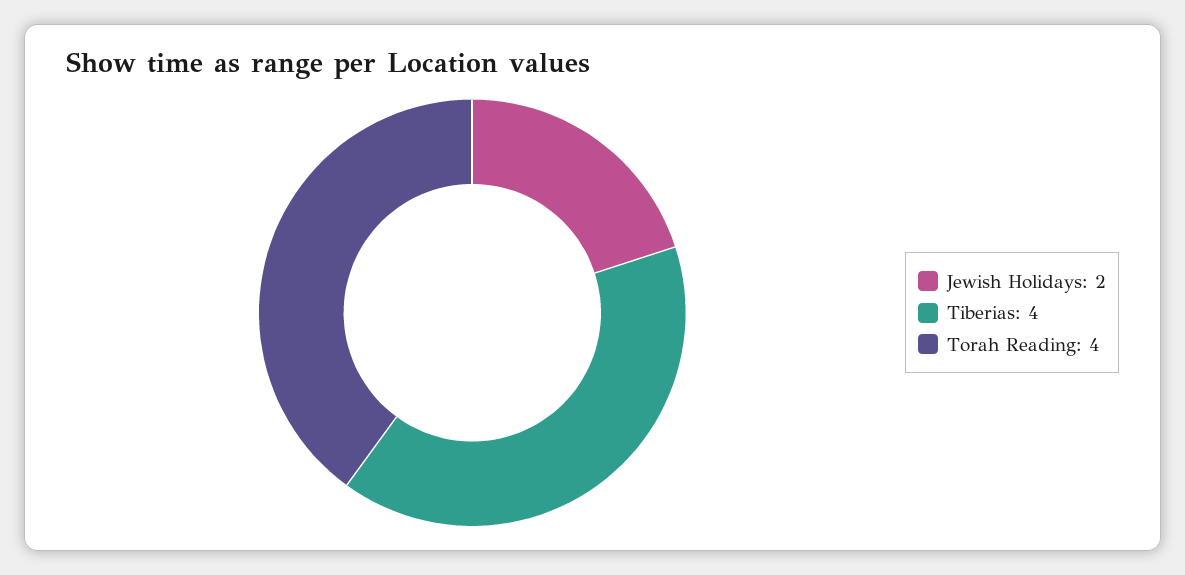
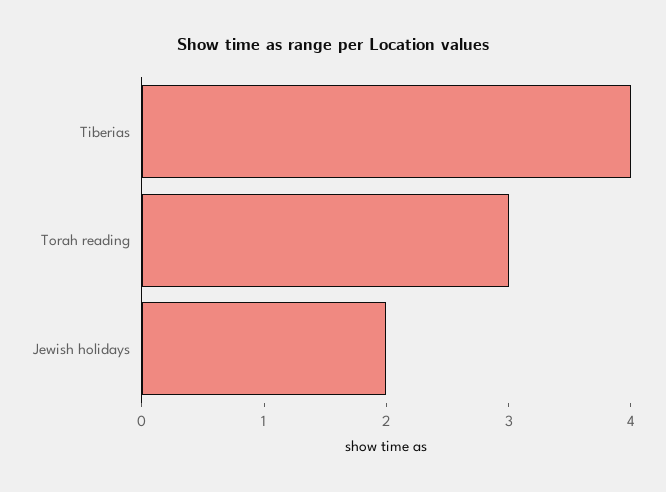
Torah Reading: 4 -> 3

